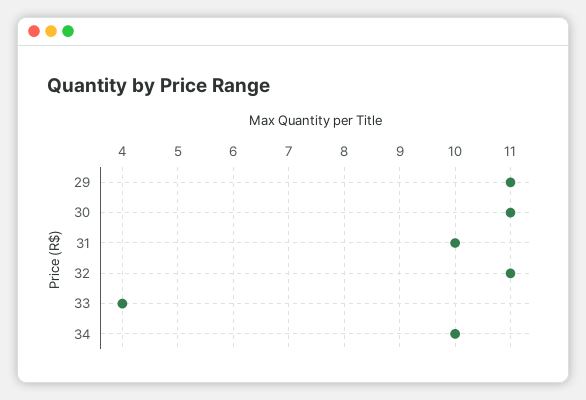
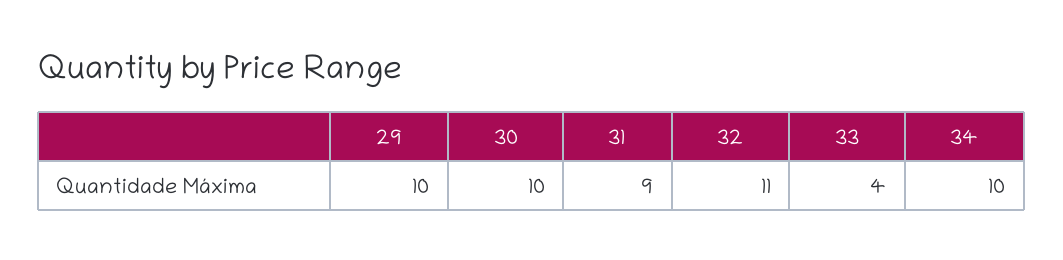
29: 11 -> 10
30: 11 -> 10
31: 10 -> 9

